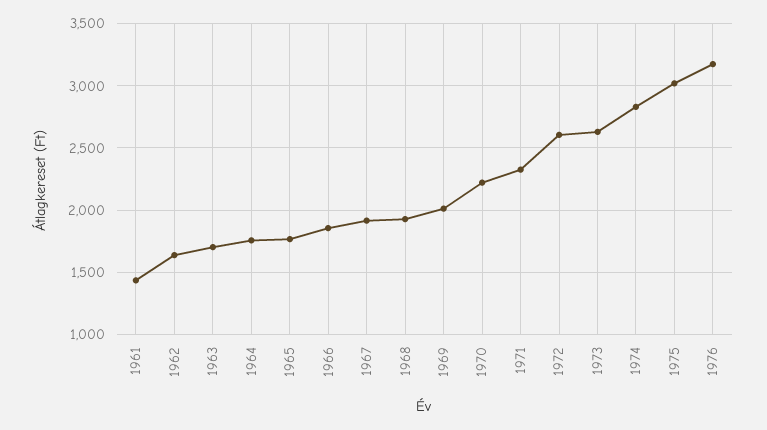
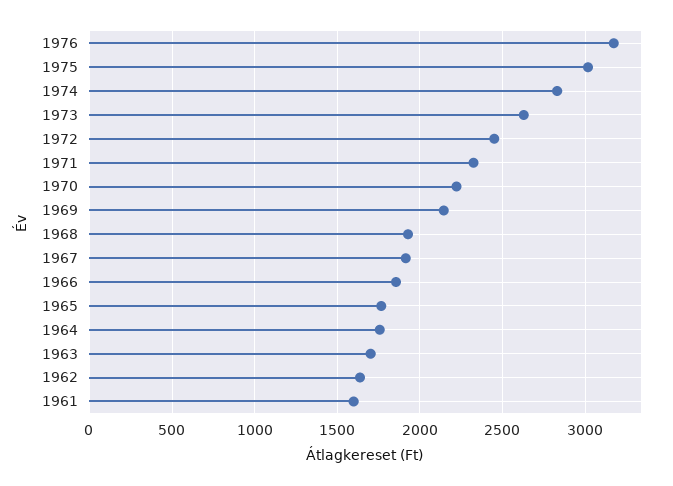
1961: 1450 -> 1600
1969: 2000 -> 2150
1972: 2600 -> 2450

